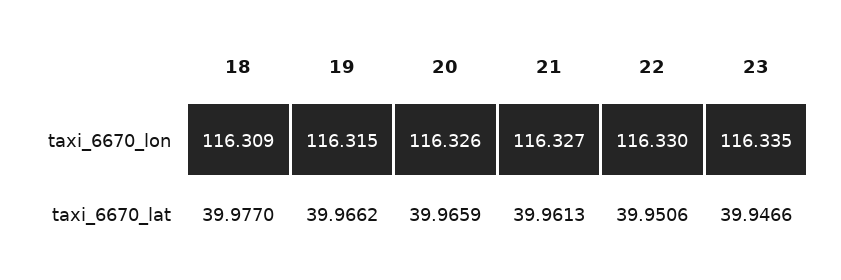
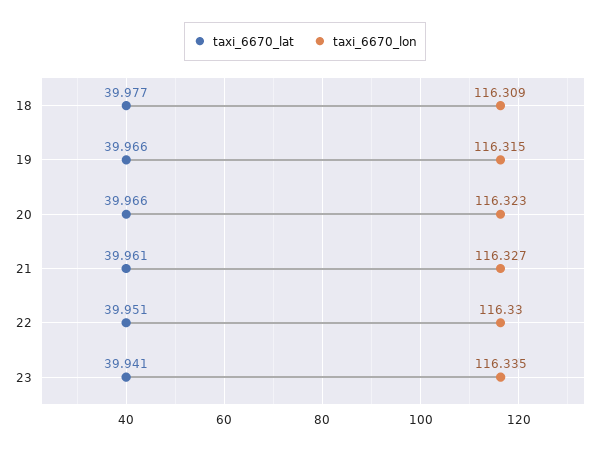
taxi_6670_lon, 20: 116.326 -> 116.323
taxi_6670_lat, 23: 39.9466 -> 39.941

